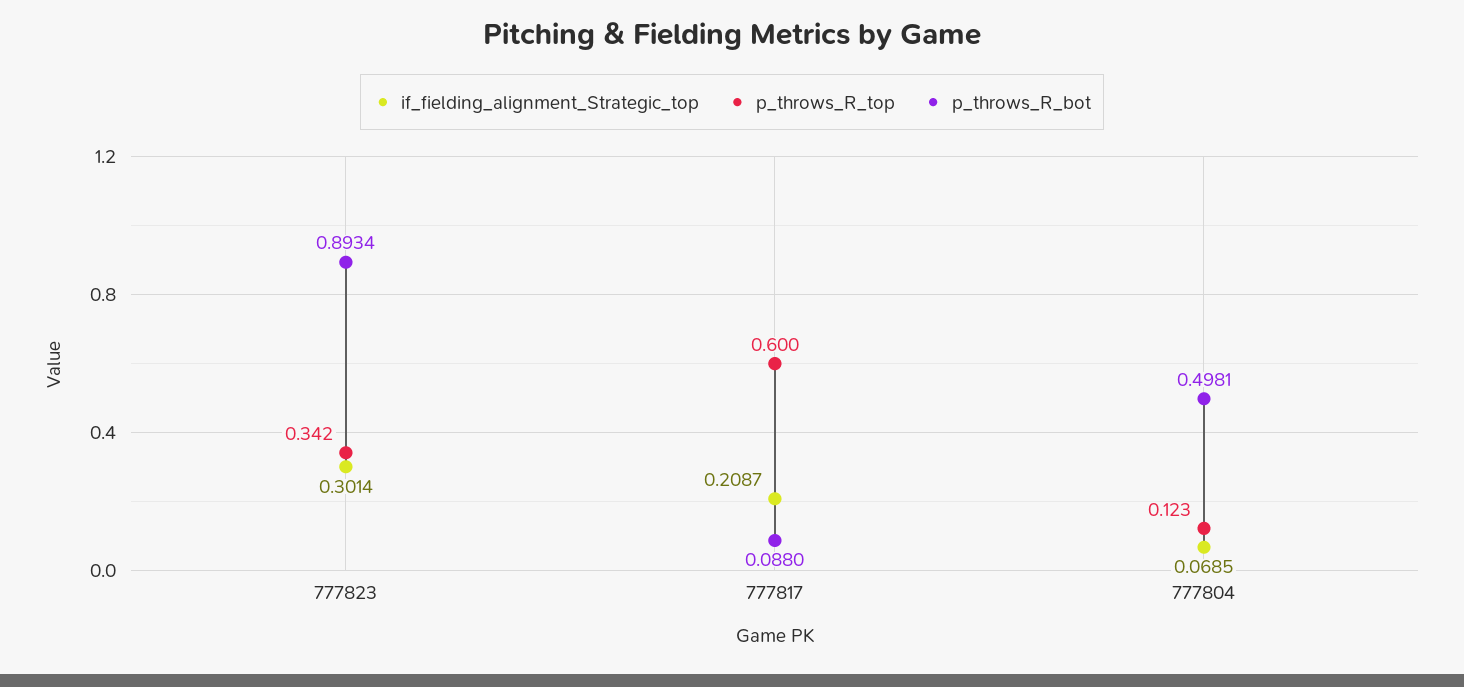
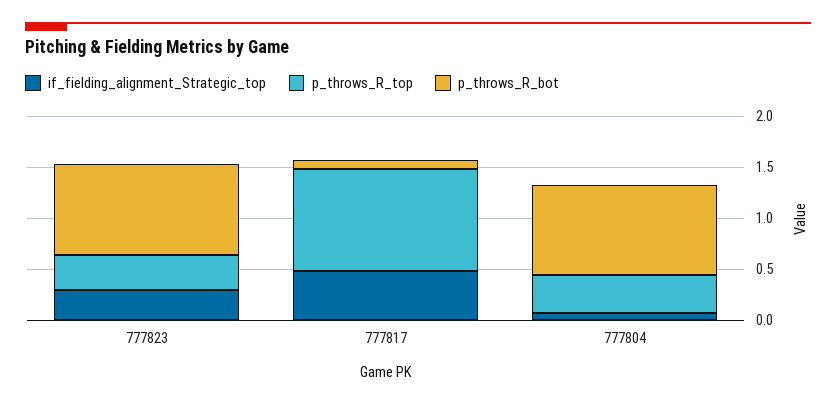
if_fielding_alignment_Strategic_top, 777817: 0.2087 -> 0.5
p_throws_R_top, 777817: 0.6 -> 1
p_throws_R_top, 777804: 0.123 -> 0.4
p_throws_R_bot, 777804: 0.4981 -> 0.9

